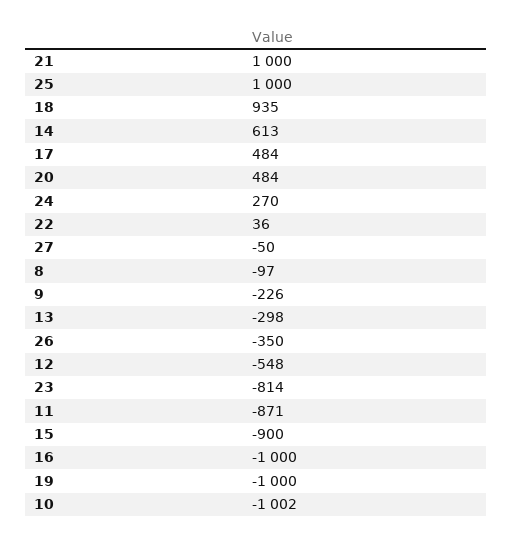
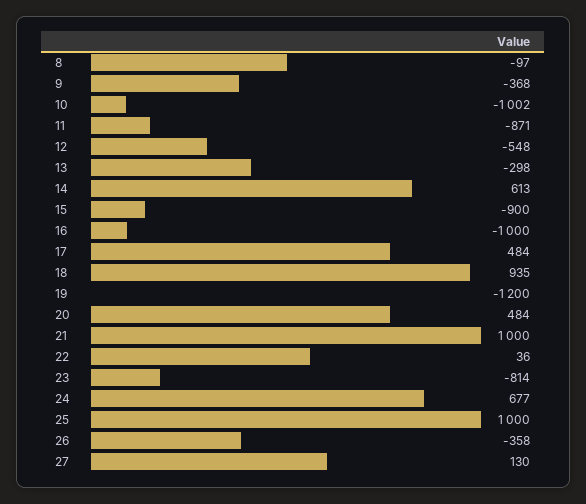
24: 270 -> 677
27: -50 -> 130
9: -226 -> -368
26: -350 -> -358
19: -1000 -> -1200

